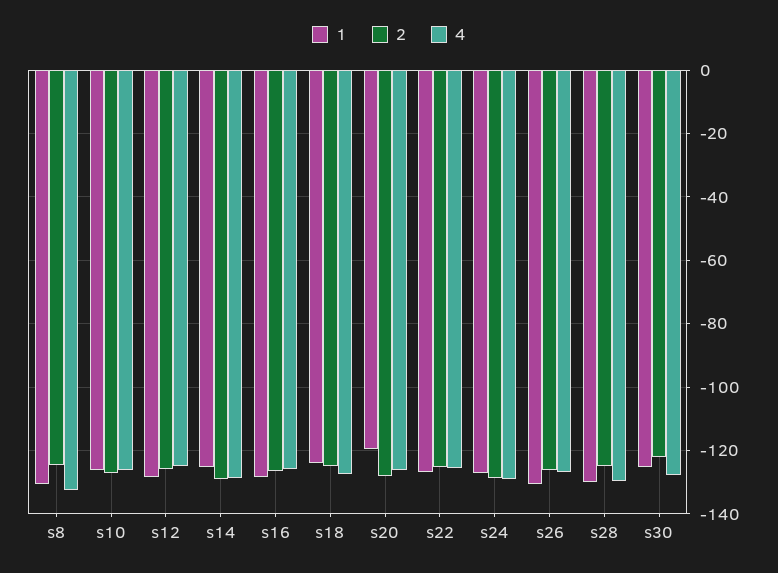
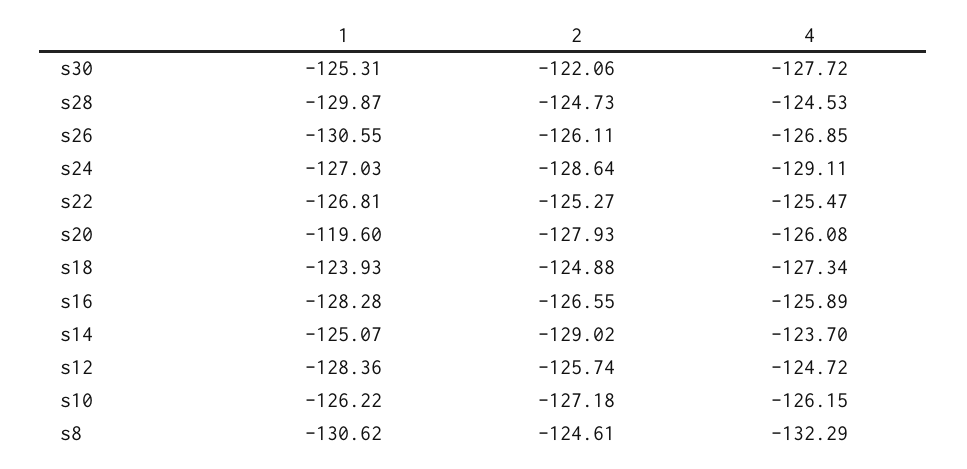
4, s14: -128 -> -123.7
4, s28: -130 -> -124.53

